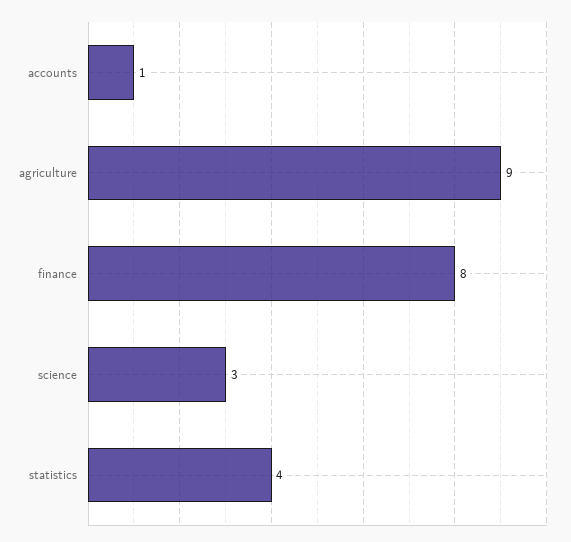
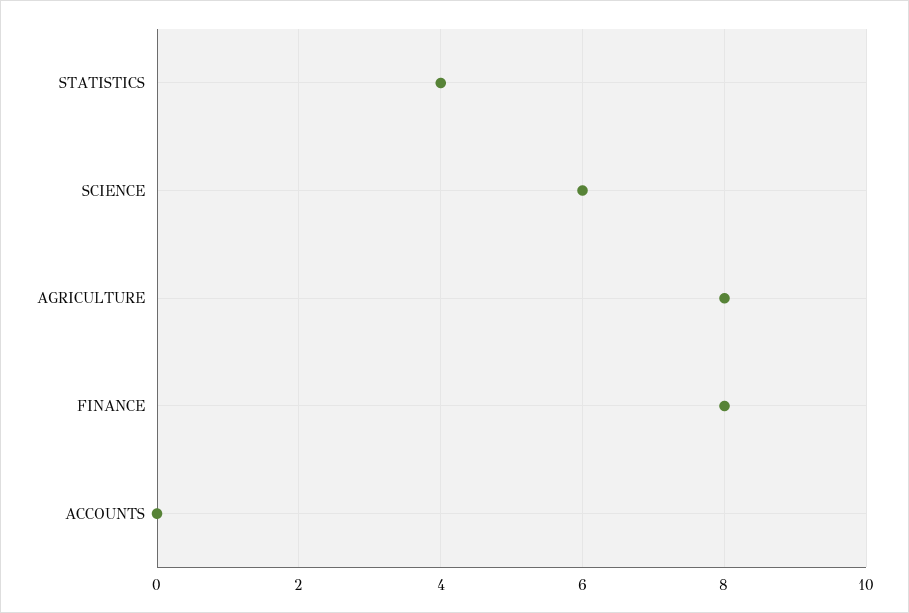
accounts: 1 -> 0
agriculture: 9 -> 8
science: 3 -> 6

